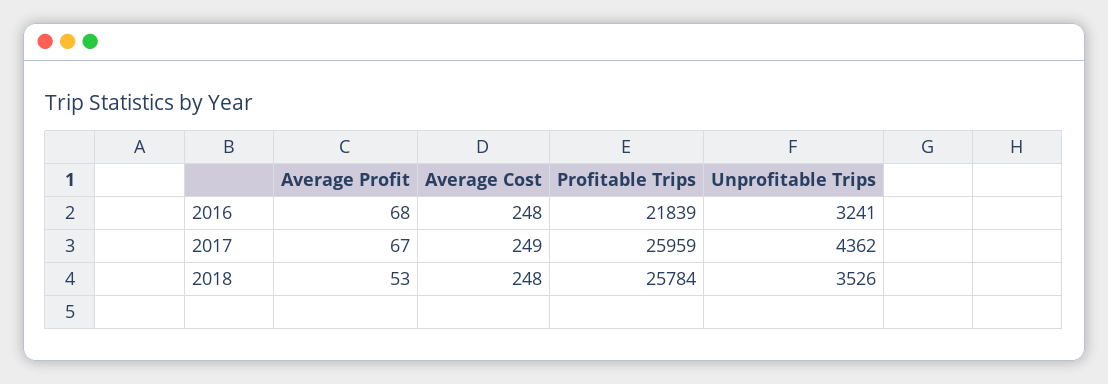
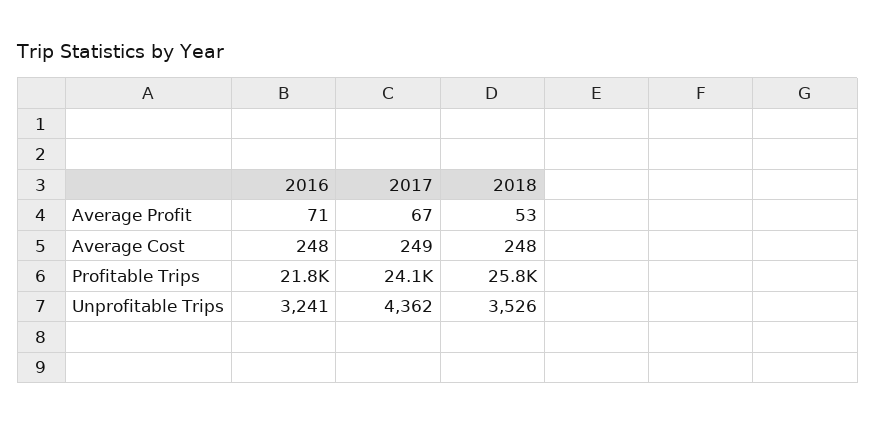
Average Profit, 2016: 68 -> 71
Profitable Trips, 2017: 25959 -> 24100

